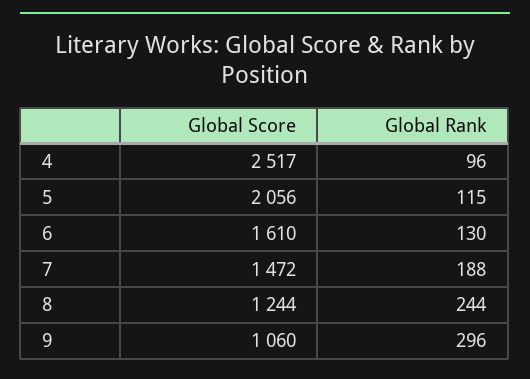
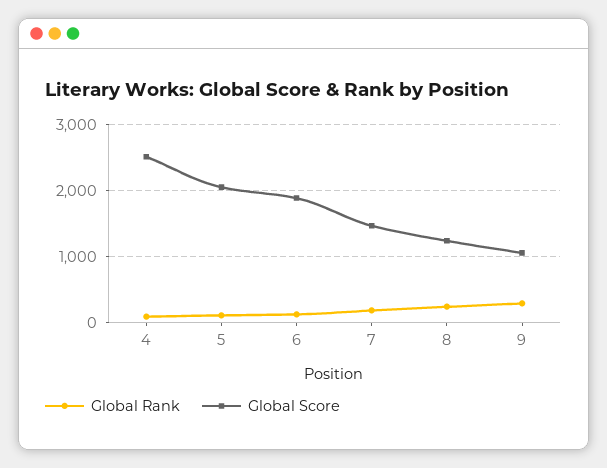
Global Score, 6: 1610 -> 1900

